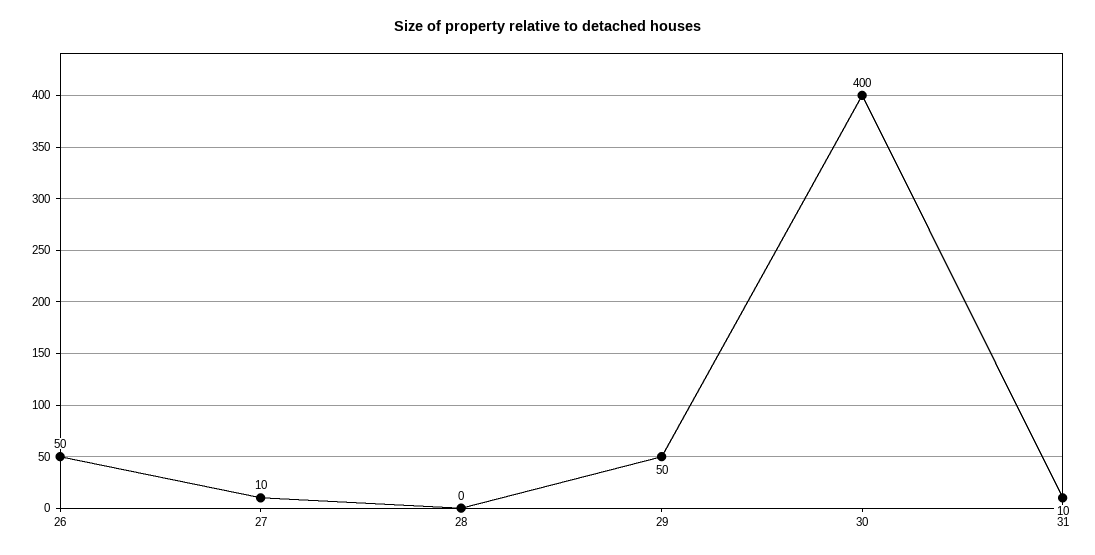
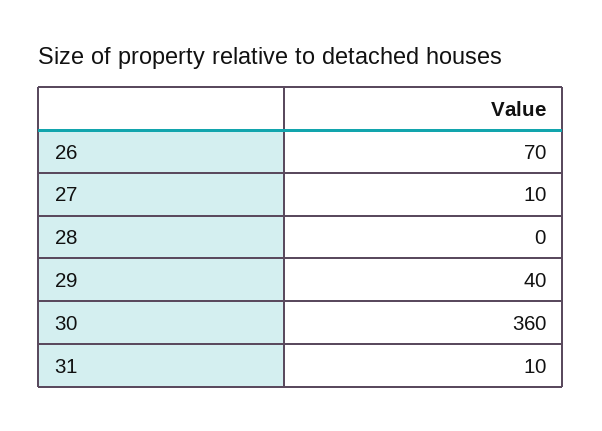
26: 50 -> 70
29: 50 -> 40
30: 400 -> 360

